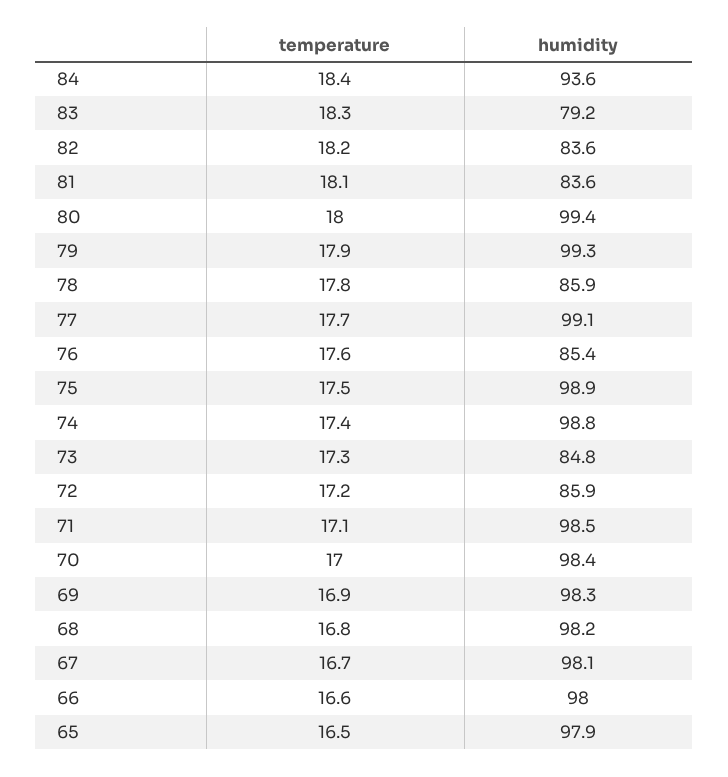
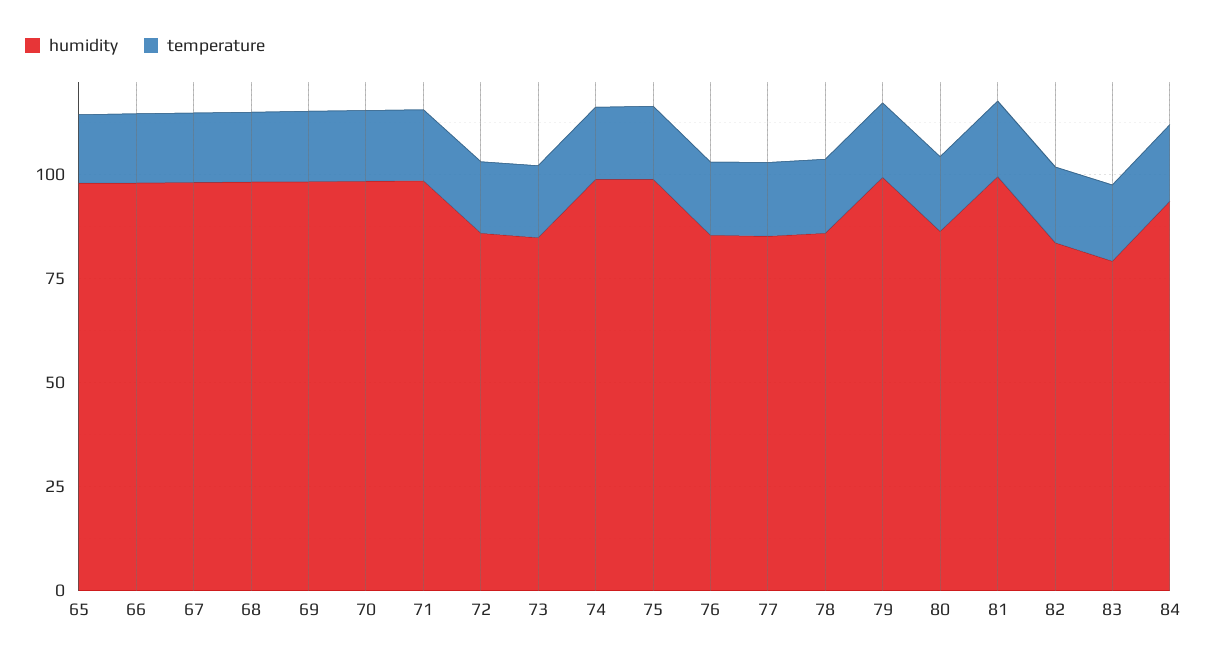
humidity, 81: 83.6 -> 100
humidity, 80: 99.4 -> 85
humidity, 77: 99.1 -> 85

